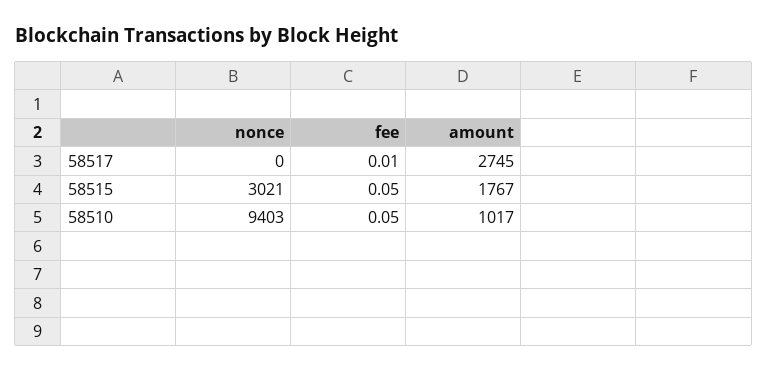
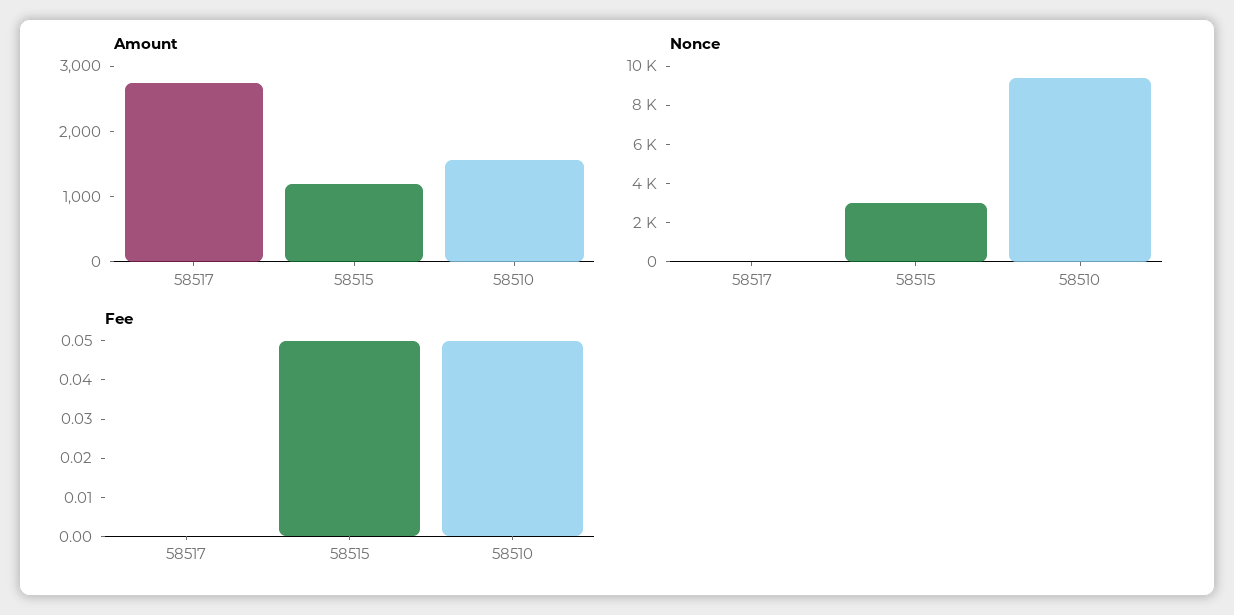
fee, 58517: 0.01 -> 0
amount, 58515: 1767 -> 1200
amount, 58510: 1017 -> 1600

